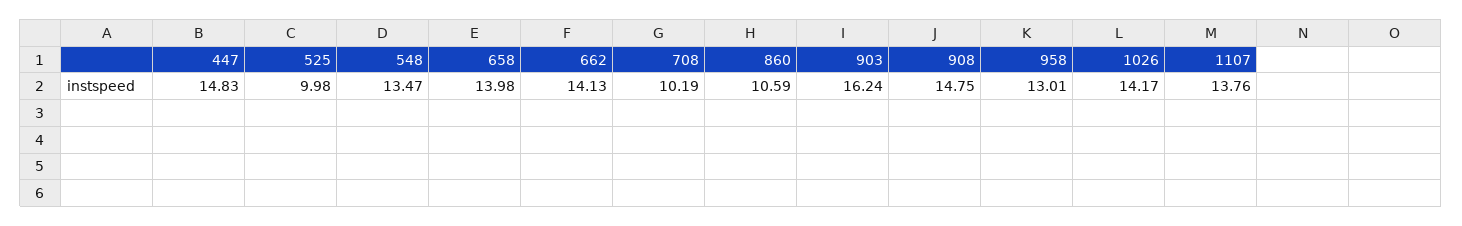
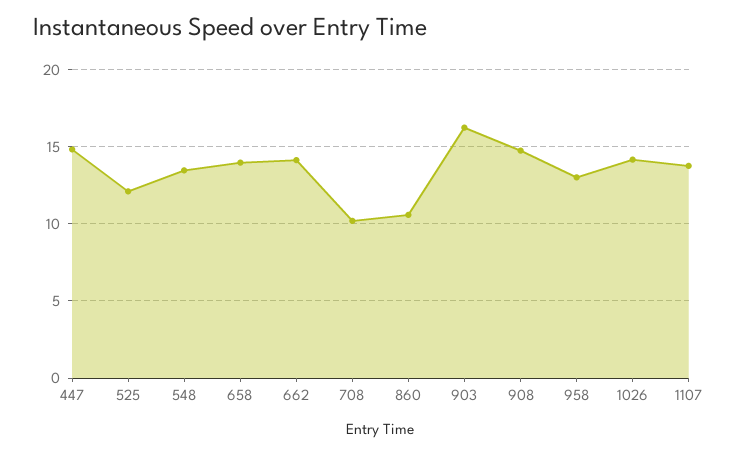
525: 9.98 -> 12

